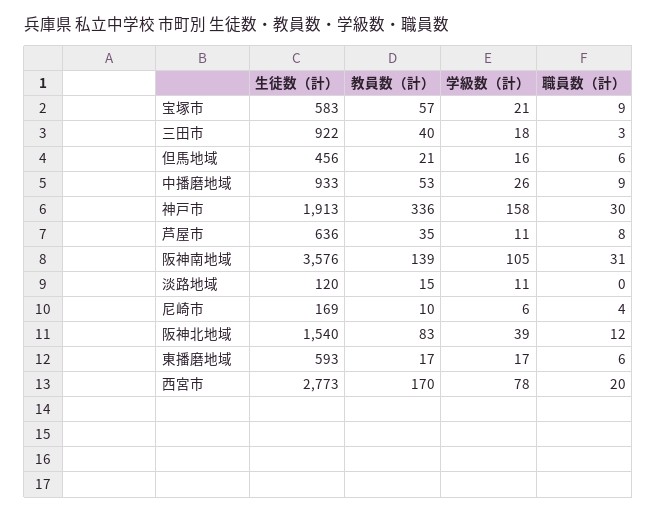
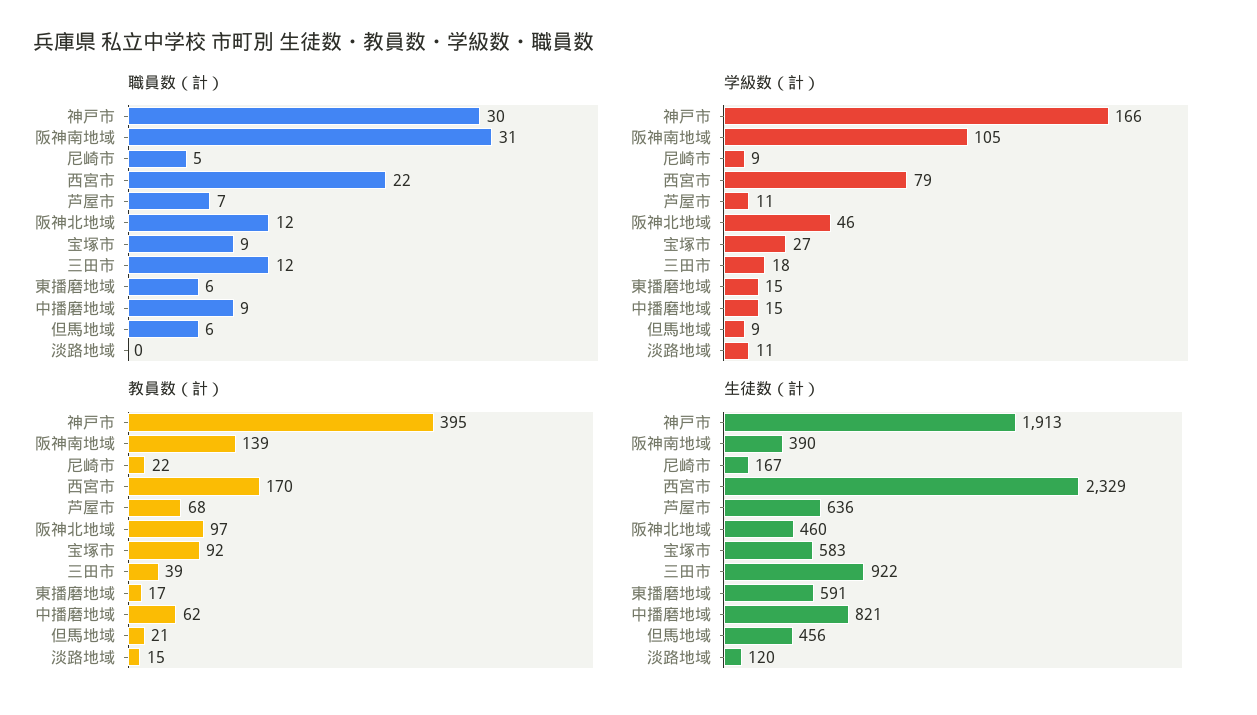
教員数（計）, 宝塚市: 57 -> 92
学級数（計）, 宝塚市: 21 -> 27
教員数（計）, 三田市: 40 -> 39
職員数（計）, 三田市: 3 -> 12
学級数（計）, 但馬地域: 16 -> 9
生徒数（計）, 中播磨地域: 933 -> 821
教員数（計）, 中播磨地域: 53 -> 62
学級数（計）, 中播磨地域: 26 -> 15
教員数（計）, 神戸市: 336 -> 395
学級数（計）, 神戸市: 158 -> 166
教員数（計）, 芦屋市: 35 -> 68
職員数（計）, 芦屋市: 8 -> 7
生徒数（計）, 阪神南地域: 3576 -> 390
生徒数（計）, 尼崎市: 169 -> 167
教員数（計）, 尼崎市: 10 -> 22
学級数（計）, 尼崎市: 6 -> 9
職員数（計）, 尼崎市: 4 -> 5
生徒数（計）, 阪神北地域: 1540 -> 460
教員数（計）, 阪神北地域: 83 -> 97
学級数（計）, 阪神北地域: 39 -> 46
生徒数（計）, 東播磨地域: 593 -> 591
学級数（計）, 東播磨地域: 17 -> 15
生徒数（計）, 西宮市: 2773 -> 2329
学級数（計）, 西宮市: 78 -> 79
職員数（計）, 西宮市: 20 -> 22

